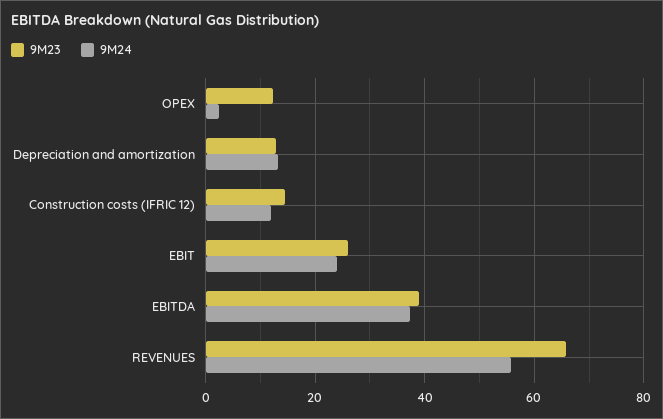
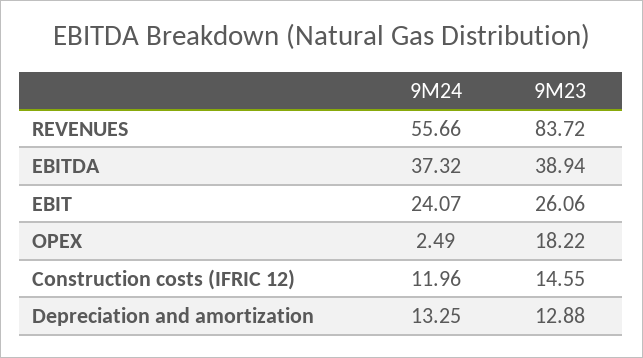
9M23, OPEX: 12 -> 18.22
9M23, REVENUES: 66 -> 83.72

